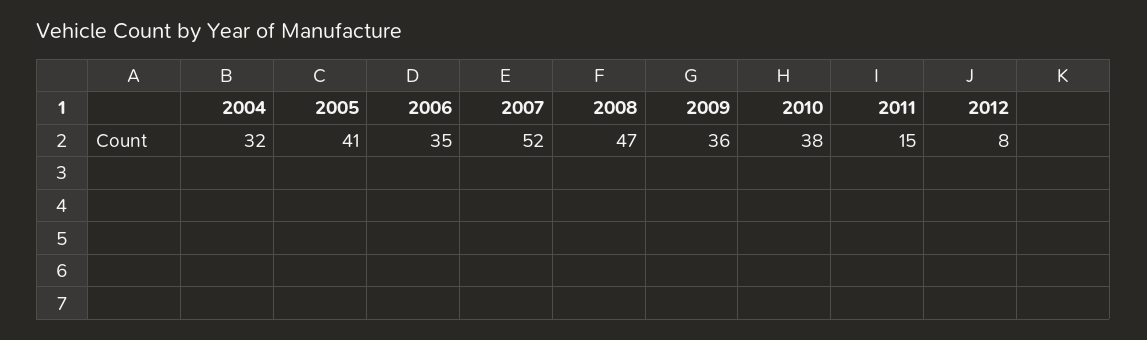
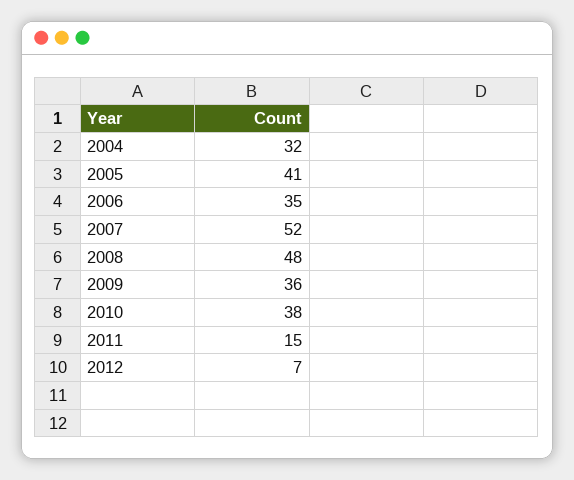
2008: 47 -> 48
2012: 8 -> 7

